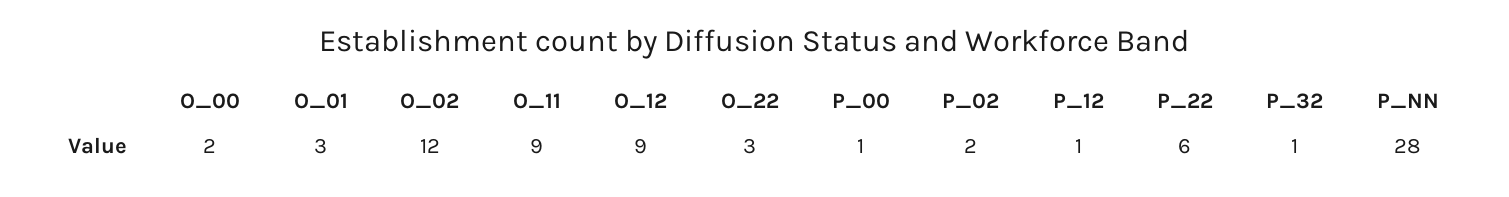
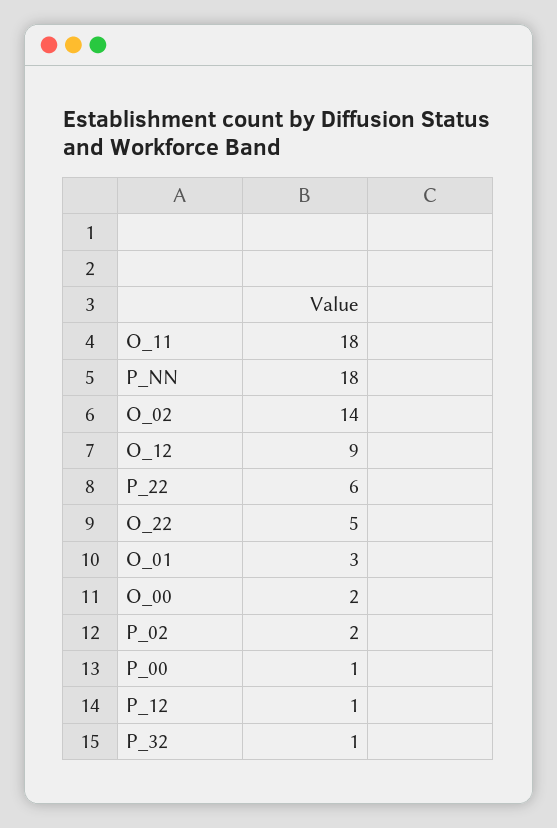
O_02: 12 -> 14
O_11: 9 -> 18
O_22: 3 -> 5
P_NN: 28 -> 18

